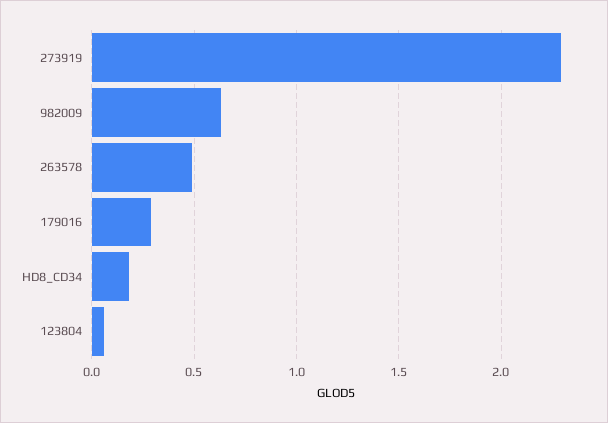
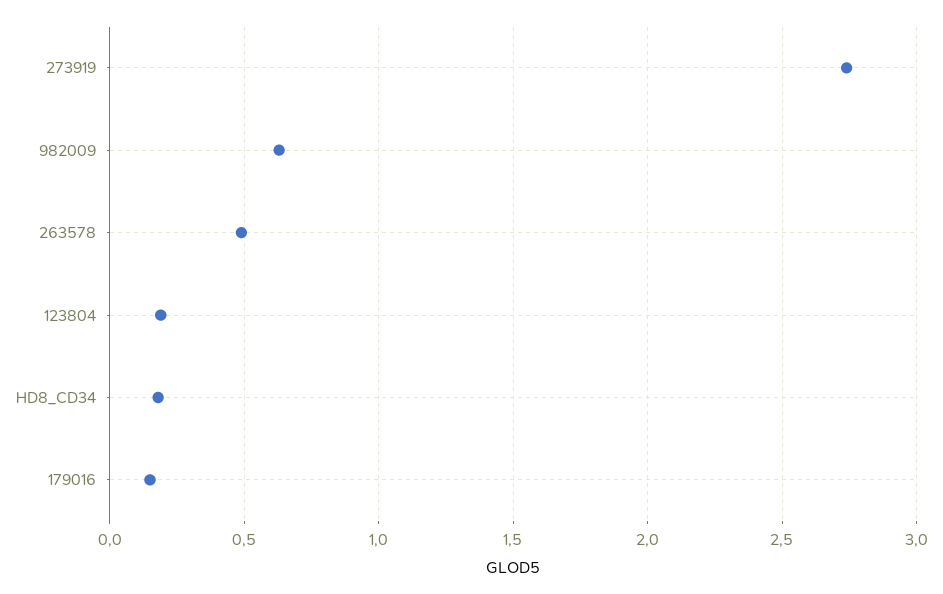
273919: 2.3 -> 2.75
179016: 0.3 -> 0.15
123804: 0.05 -> 0.2

